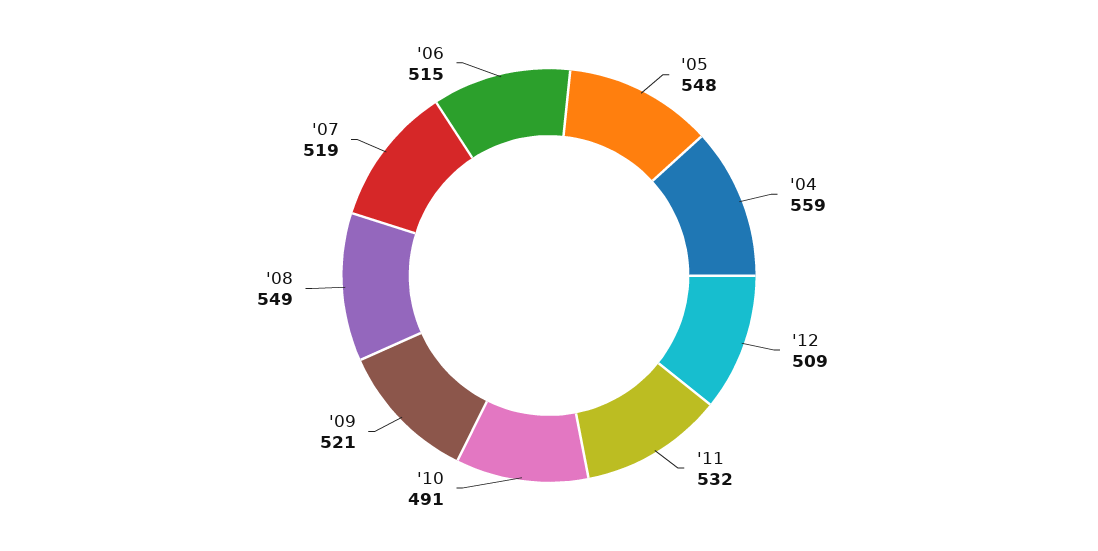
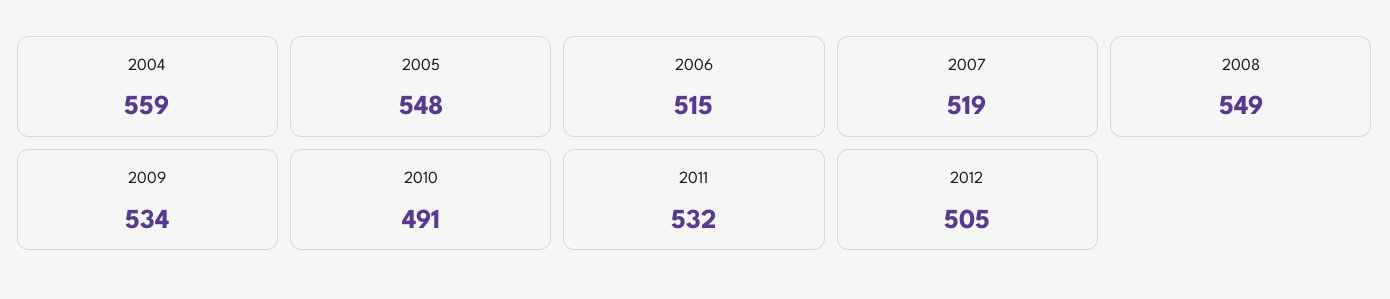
'12: 509 -> 505
'09: 521 -> 534

